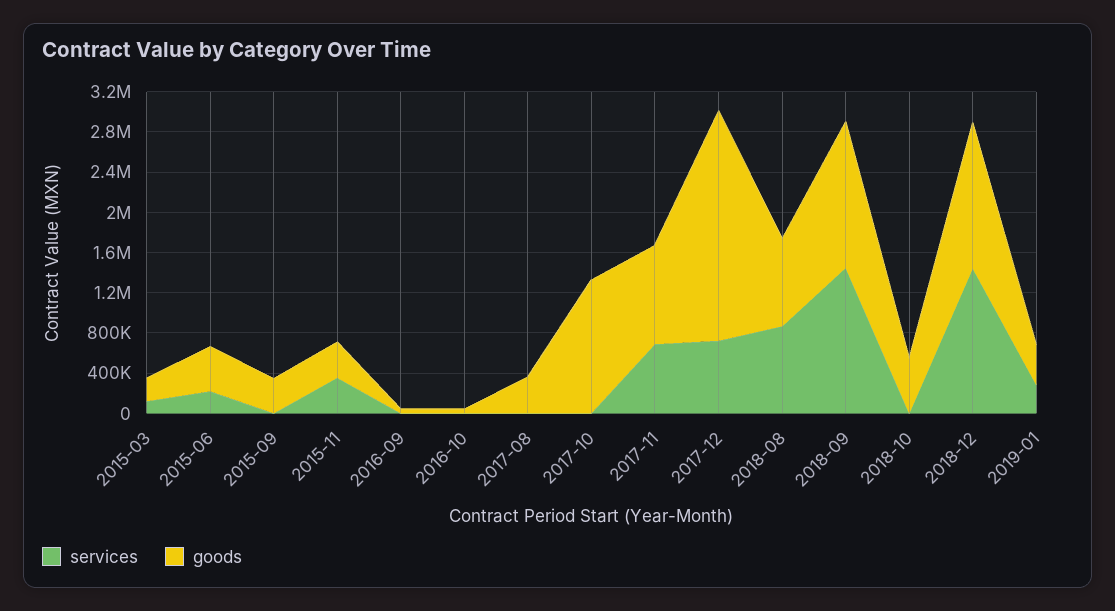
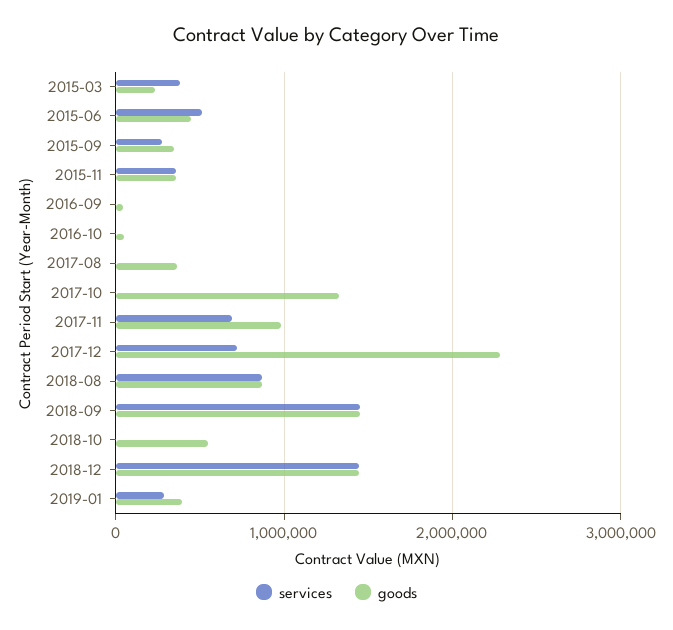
services, 2015-03: 100000 -> 400000
services, 2015-06: 200000 -> 500000
services, 2015-09: 0 -> 300000

